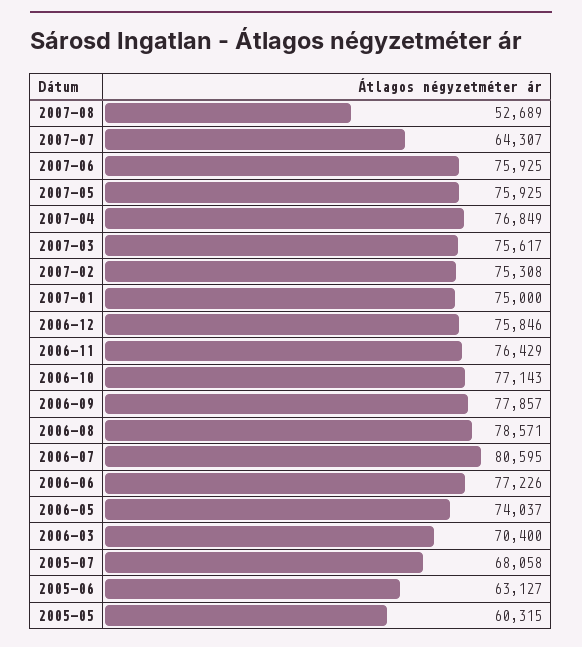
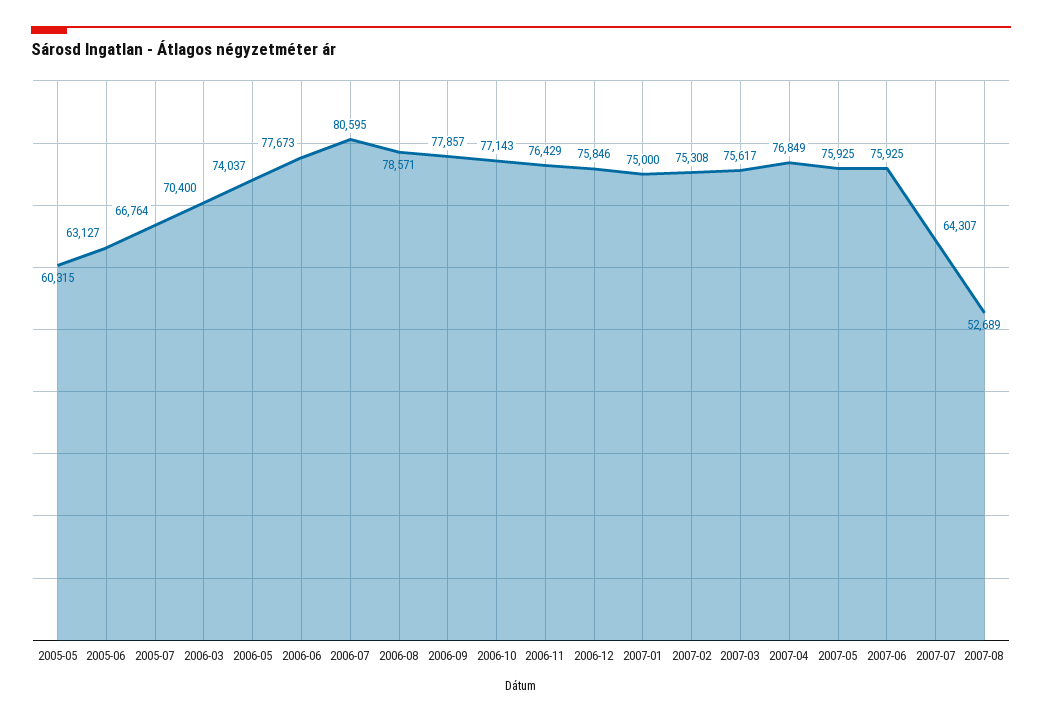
2006-06: 77226 -> 77673
2005-07: 68058 -> 66764

